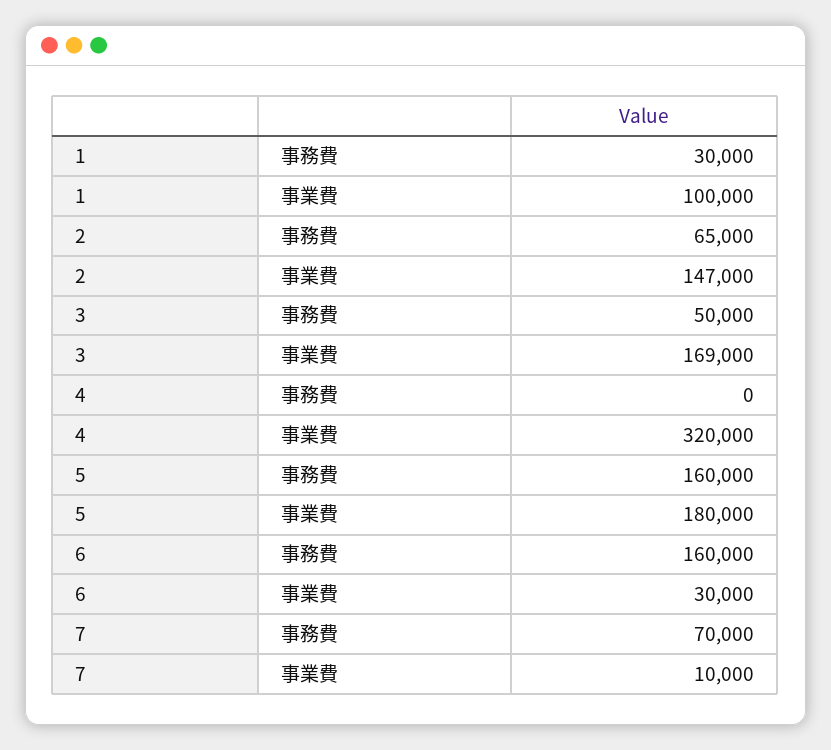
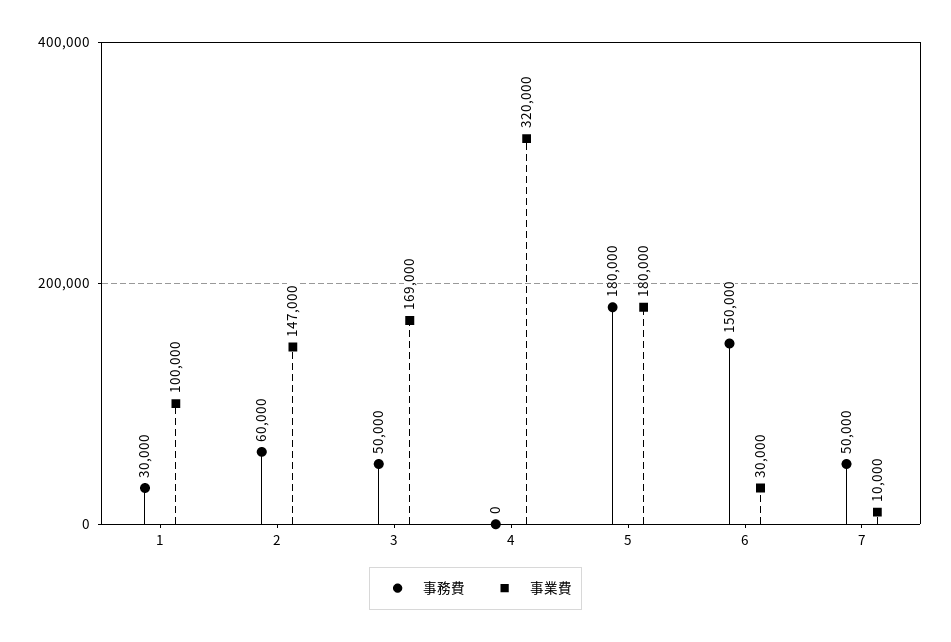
事務費, 2: 65000 -> 60000
事務費, 5: 160000 -> 180000
事務費, 6: 160000 -> 150000
事務費, 7: 70000 -> 50000

